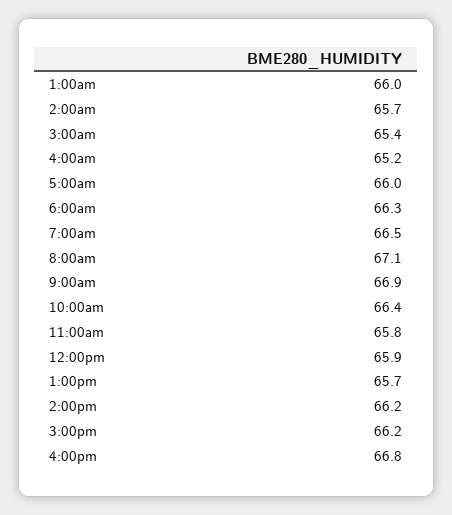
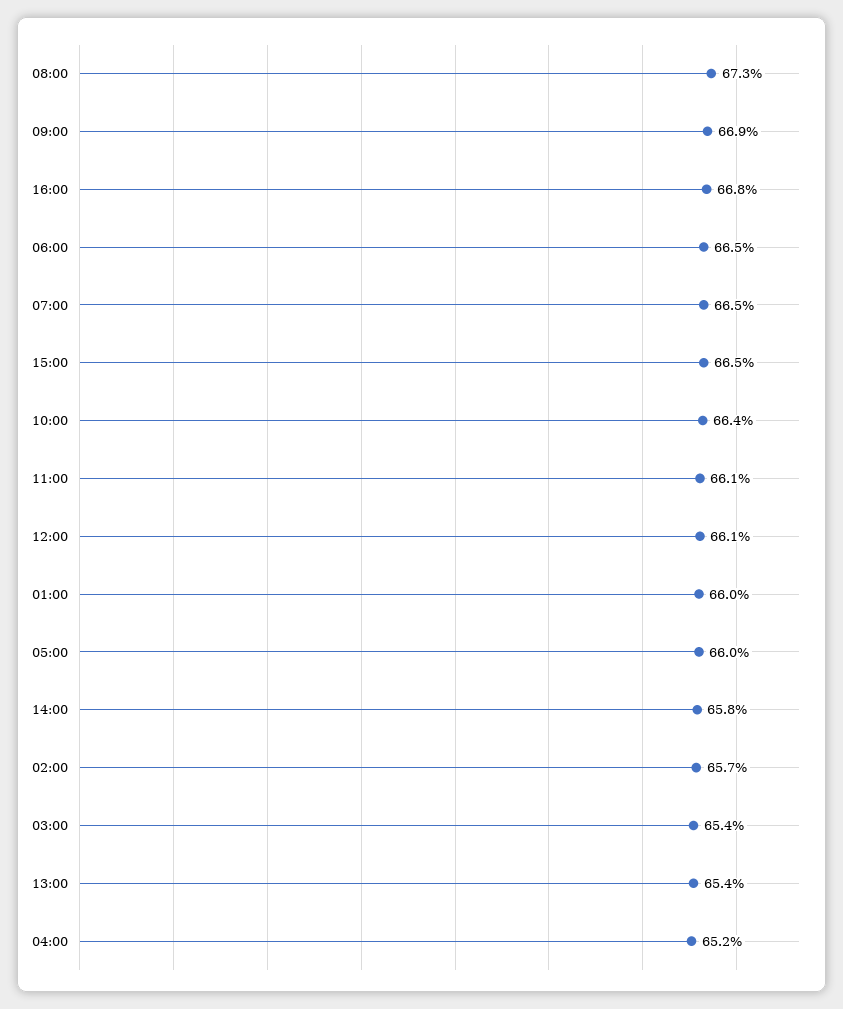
6:00am: 66.3 -> 66.5
8:00am: 67.1 -> 67.3
11:00am: 65.8 -> 66.1
12:00pm: 65.9 -> 66.1
1:00pm: 65.7 -> 65.4
2:00pm: 66.2 -> 65.8
3:00pm: 66.2 -> 66.5

